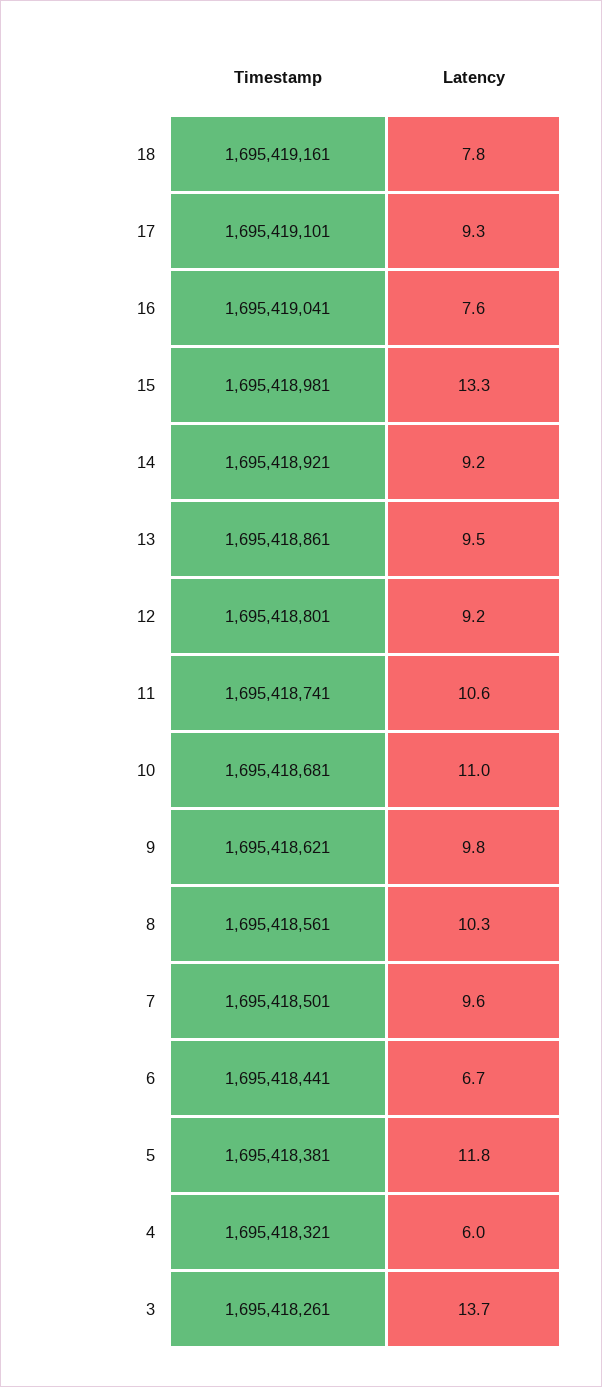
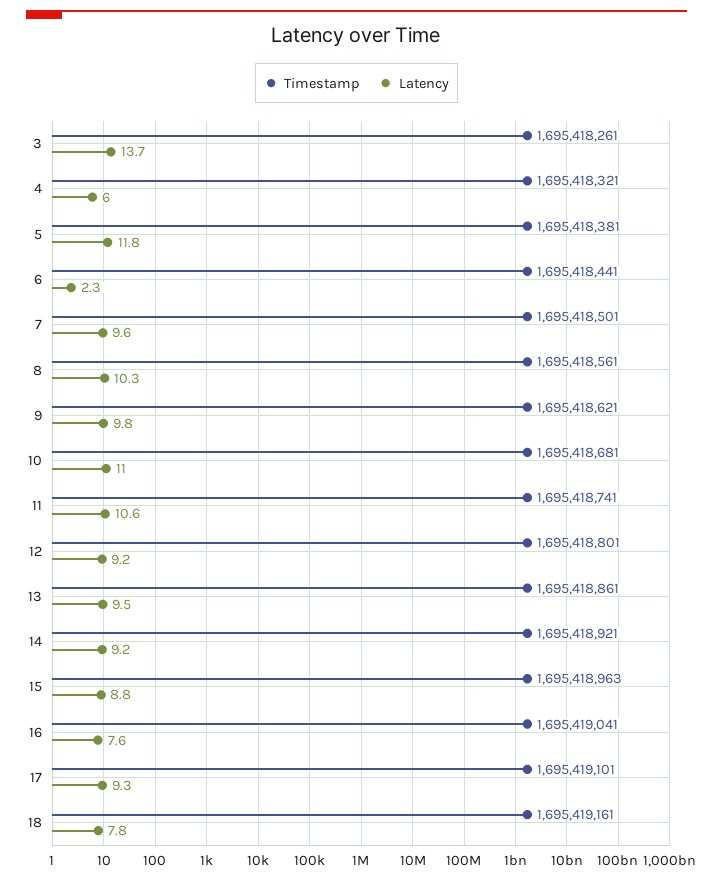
Timestamp, 15: 1695418981 -> 1695418963
Latency, 15: 13.3 -> 8.8
Latency, 6: 6.7 -> 2.3

